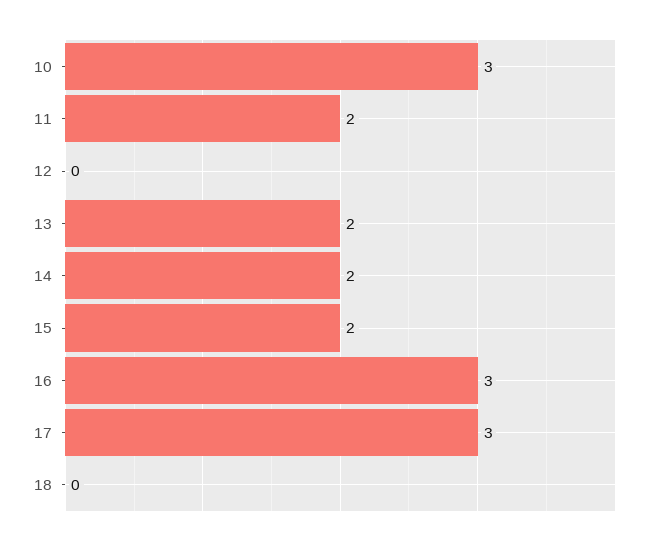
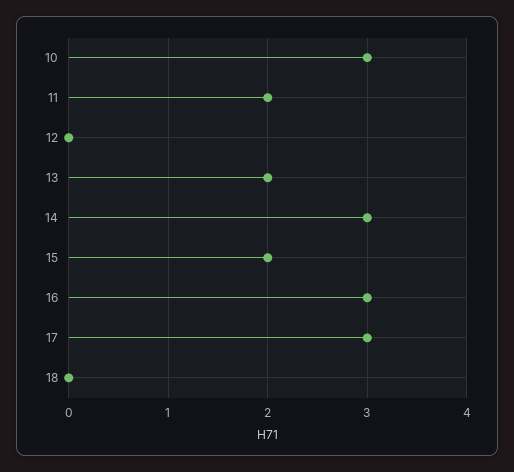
14: 2 -> 3

